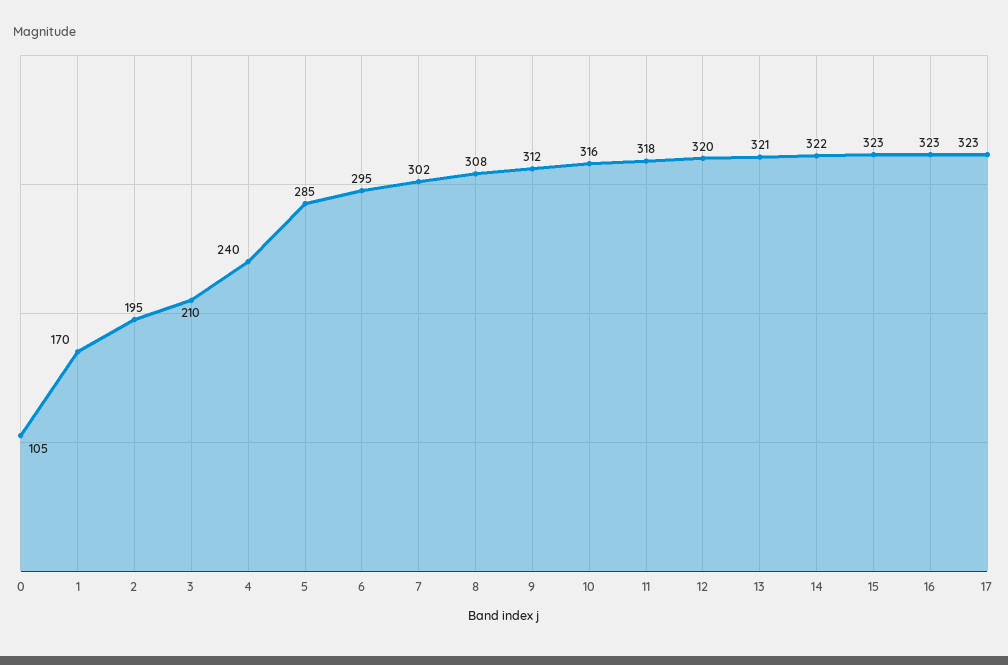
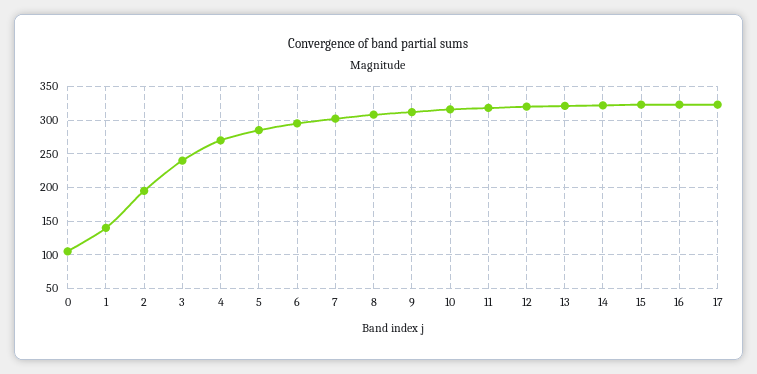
1: 170 -> 140
3: 210 -> 240
4: 240 -> 270

